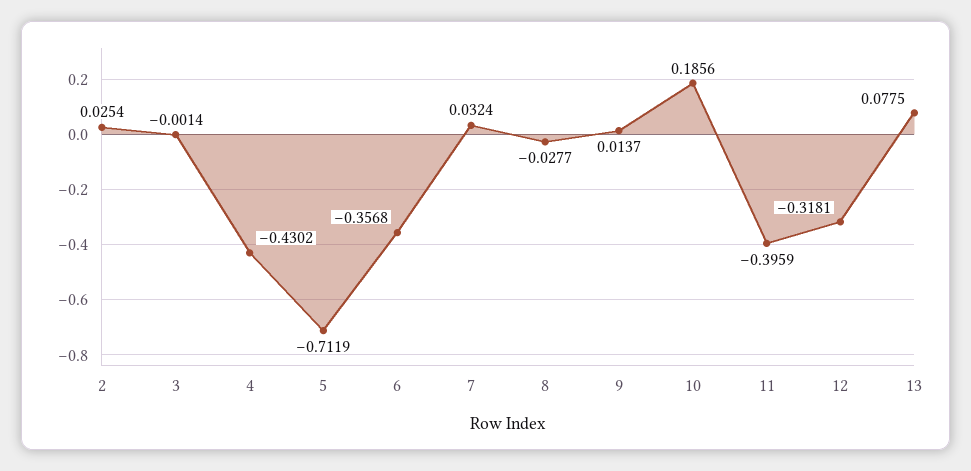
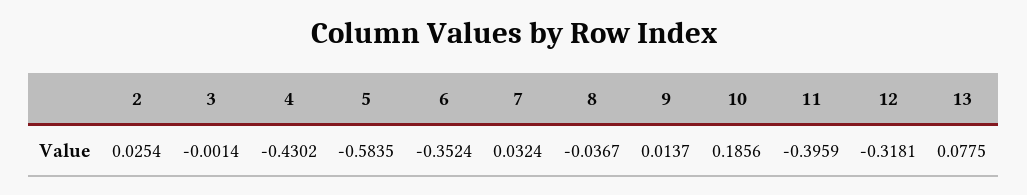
5: -0.7119 -> -0.5835
6: -0.3568 -> -0.3524
8: -0.0277 -> -0.0367

